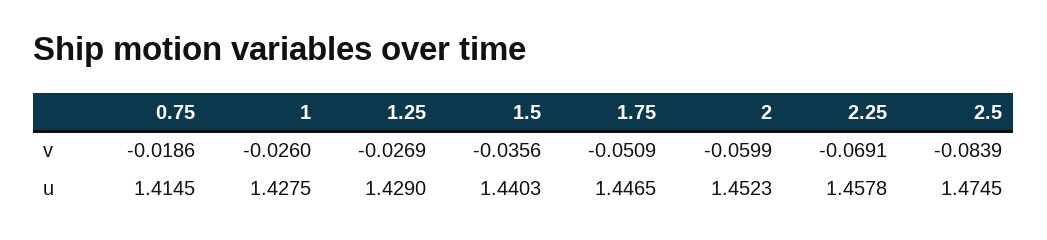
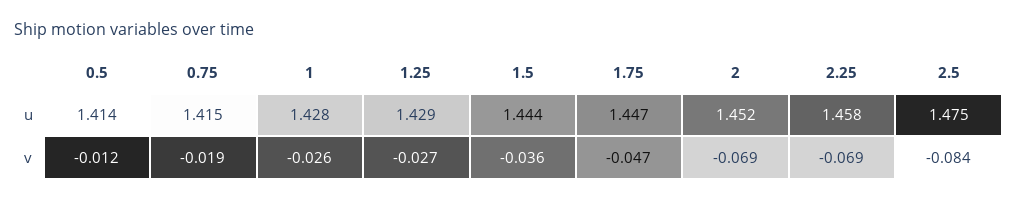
1.75, v: -0.0509 -> -0.047
2, v: -0.0599 -> -0.069
1.5, u: 1.4403 -> 1.444
0.5, u: none -> 1.414
0.5, v: none -> -0.012

